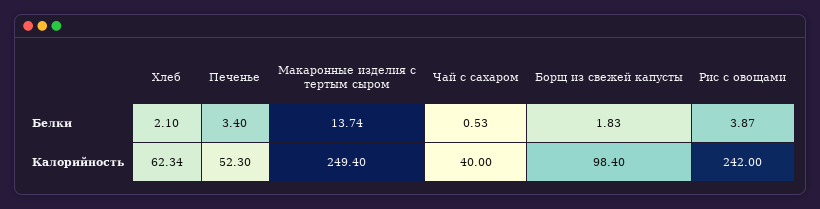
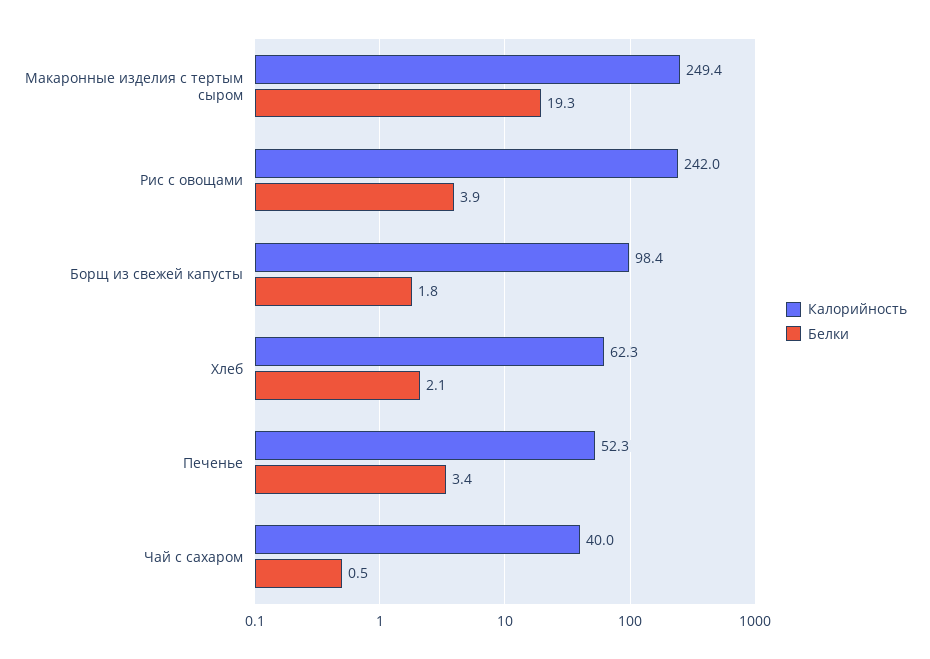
Белки, Макаронные изделия с тертым сыром: 13.74 -> 19.3

